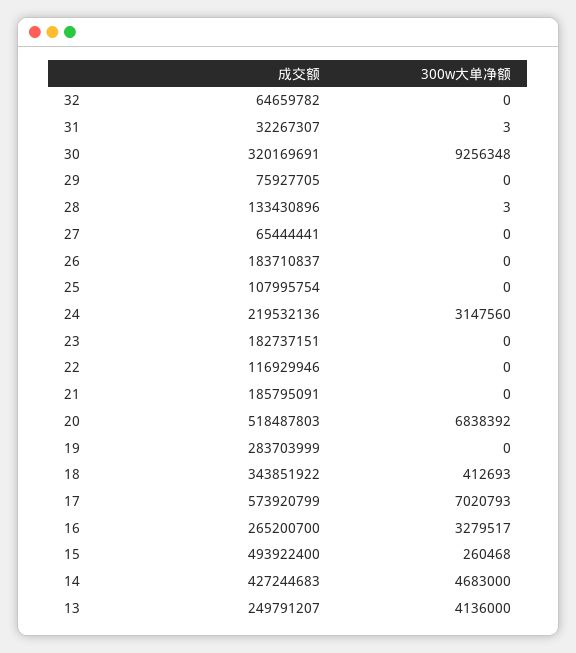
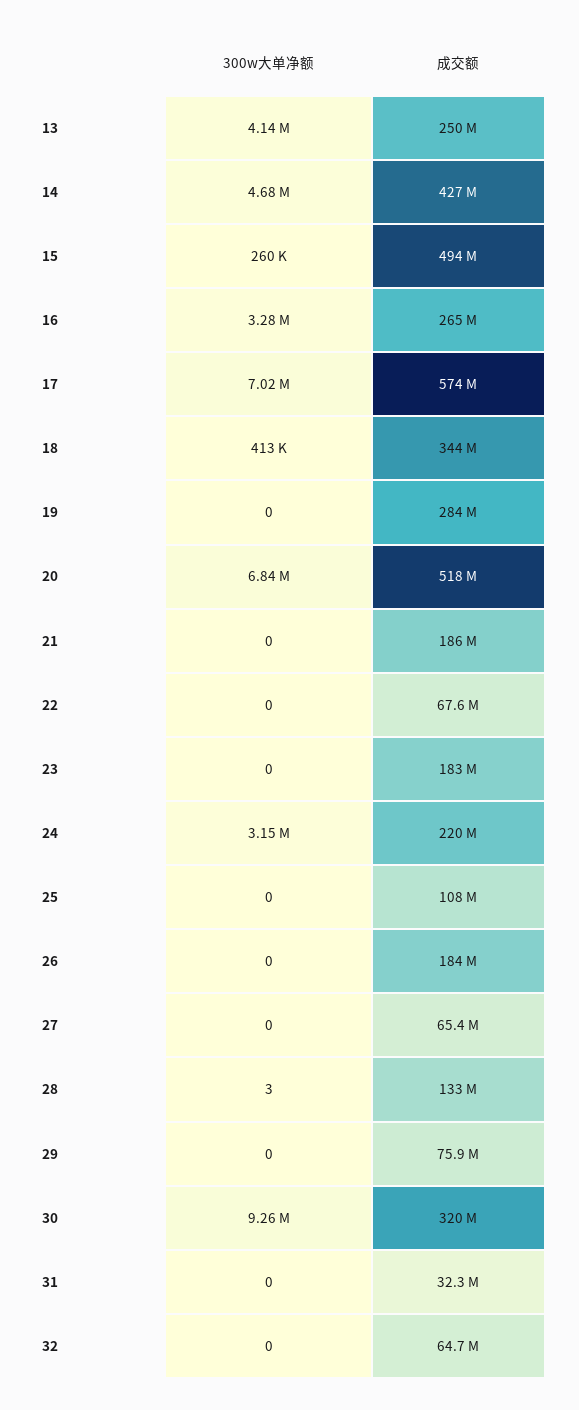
300w大单净额, 31: 3 -> 0
成交额, 22: 116929946 -> 67600000

